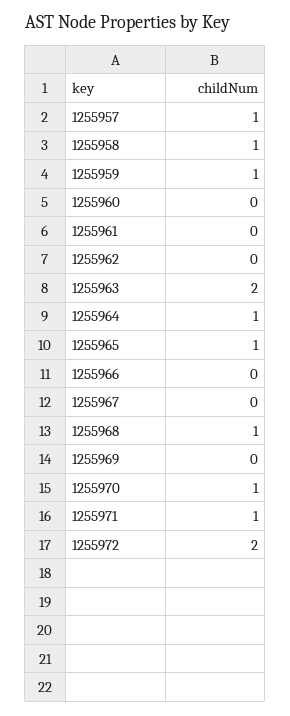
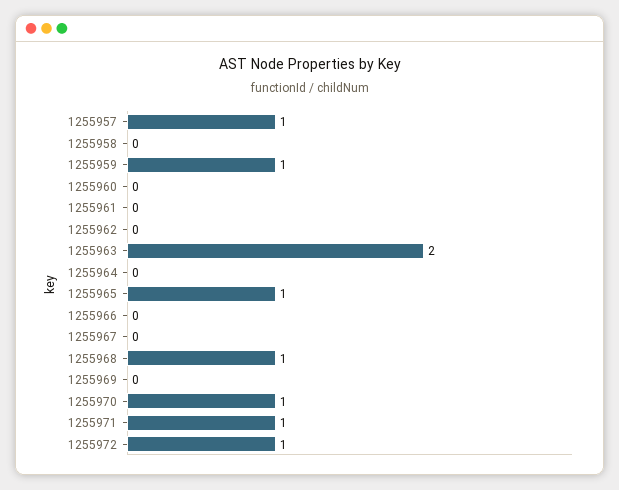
1255958: 1 -> 0
1255964: 1 -> 0
1255972: 2 -> 1

